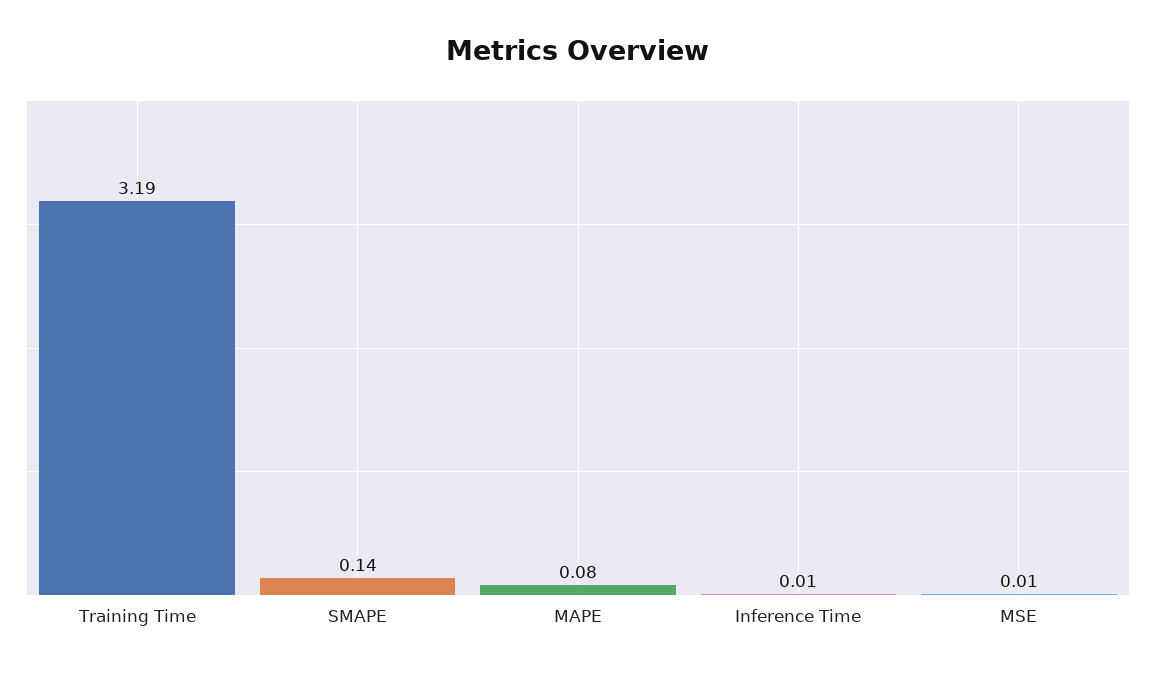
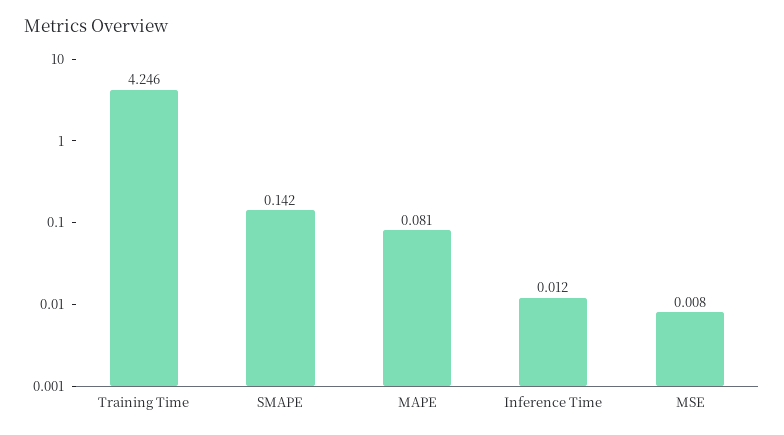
Training Time: 3.19 -> 4.246

